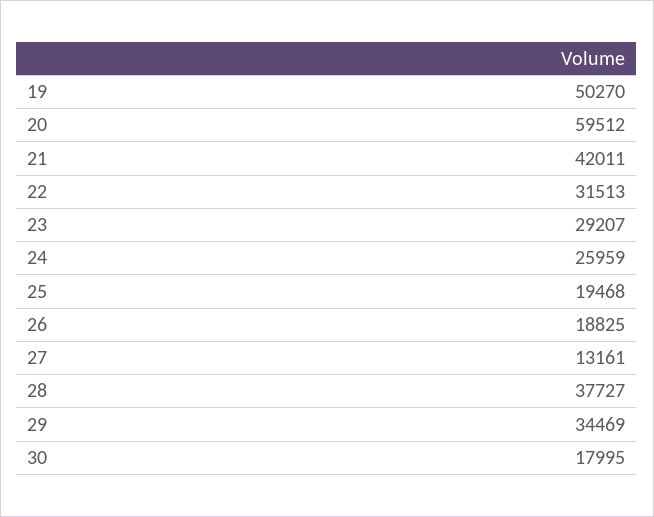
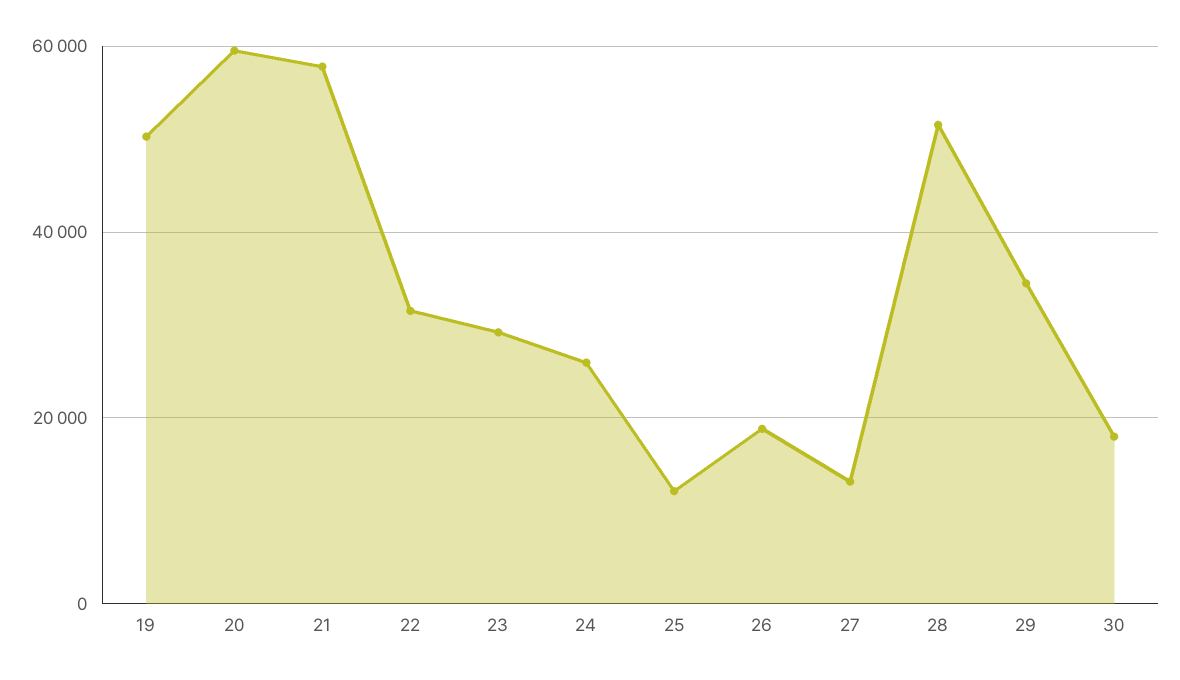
21: 42011 -> 58000
25: 19468 -> 12000
28: 37727 -> 52000

